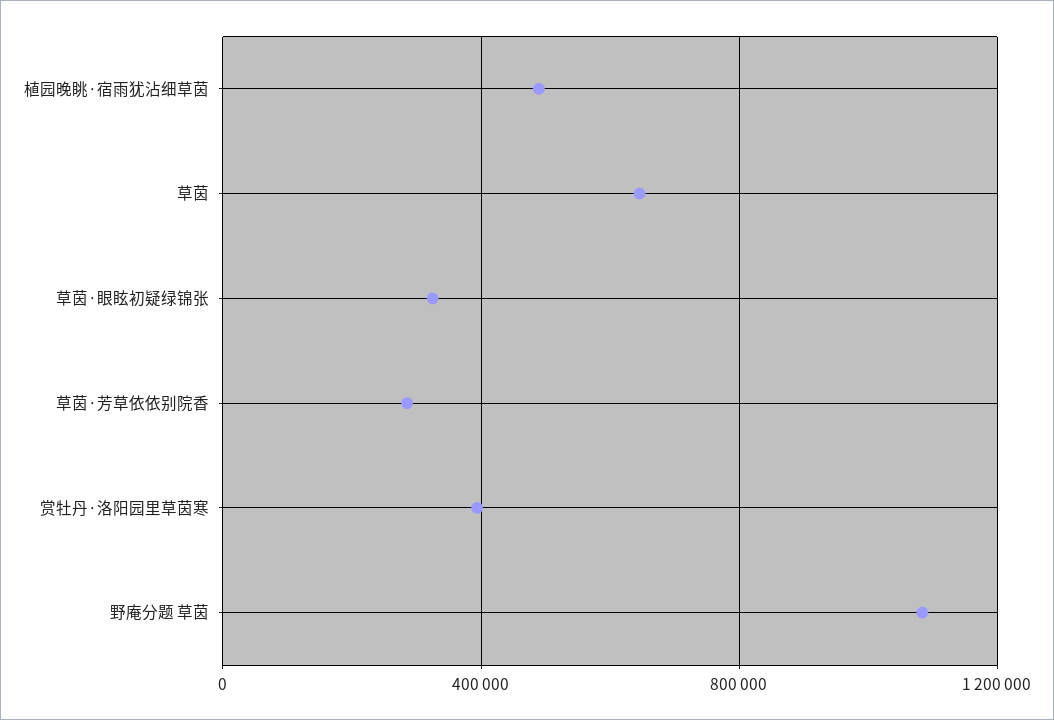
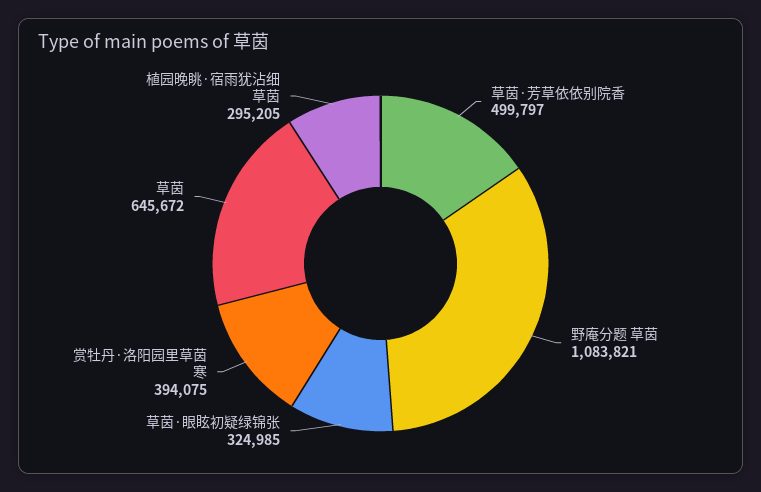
植园晚眺·宿雨犹沾细草茵: 500000 -> 295205
草茵·芳草依依别院香: 300000 -> 499797

